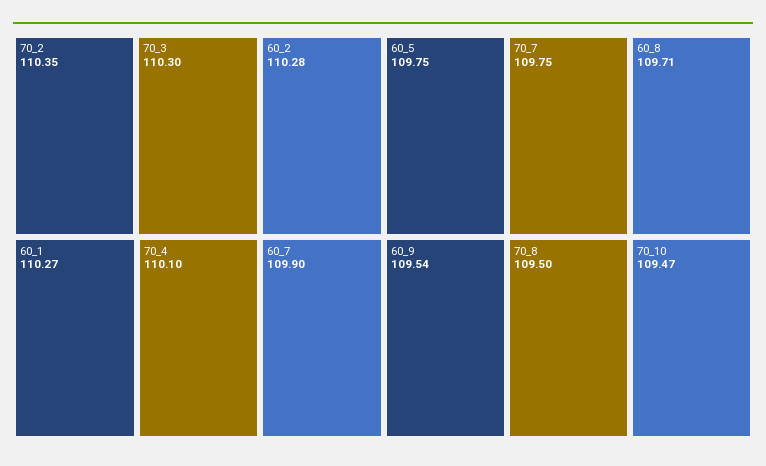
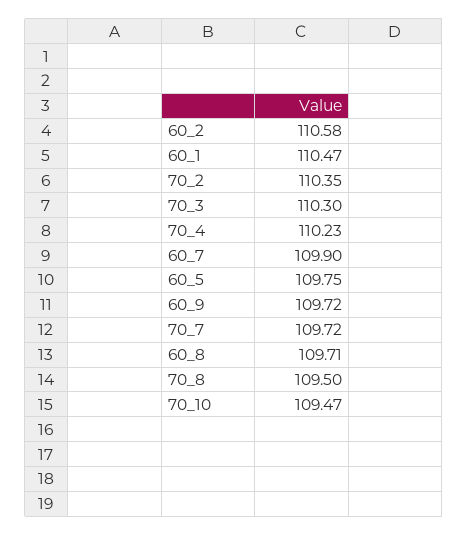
60_2: 110.28 -> 110.58
60_1: 110.27 -> 110.47
70_4: 110.1 -> 110.23
70_7: 109.75 -> 109.72
60_9: 109.54 -> 109.72

